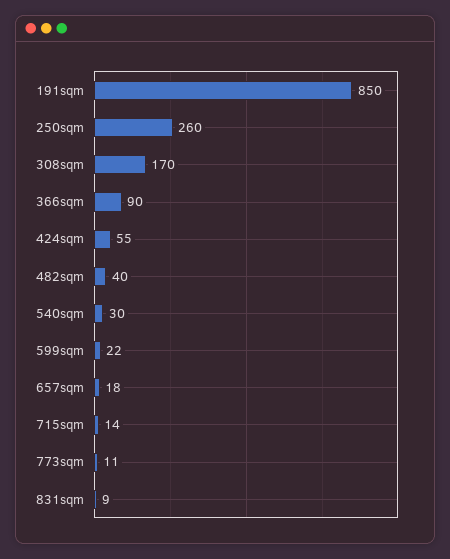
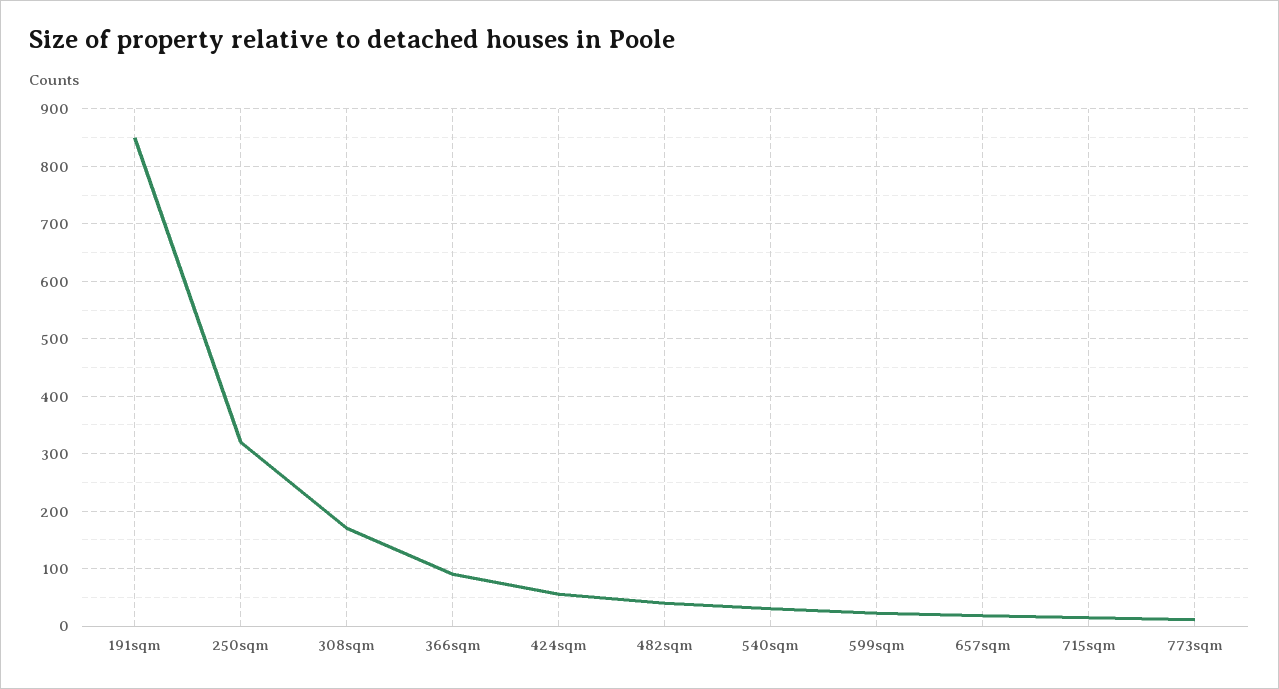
250sqm: 260 -> 320
831sqm: 9 -> none

